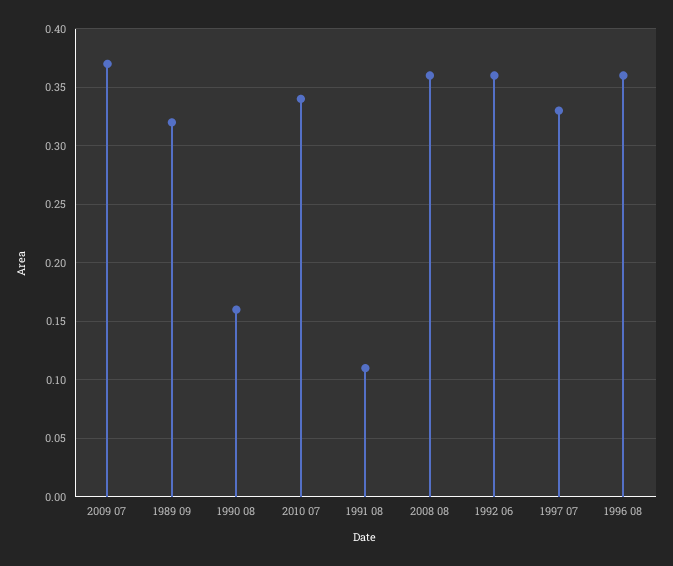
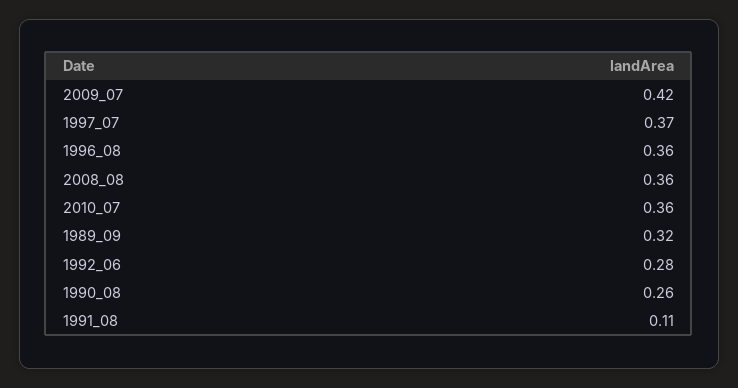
2009 07: 0.37 -> 0.42
1990 08: 0.16 -> 0.26
2010 07: 0.34 -> 0.36
1992 06: 0.36 -> 0.28
1997 07: 0.33 -> 0.37

